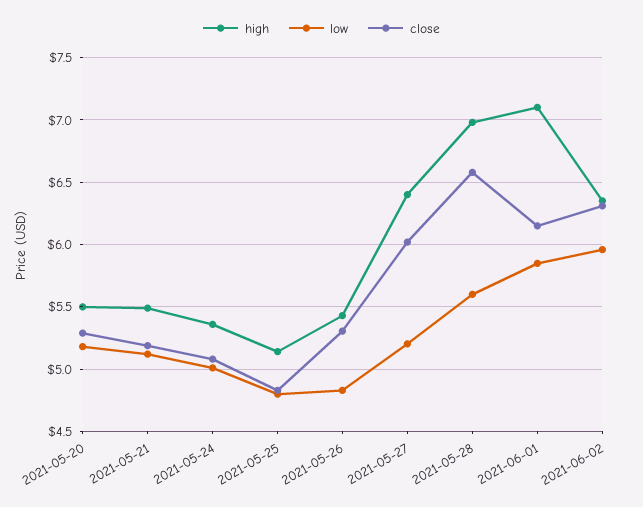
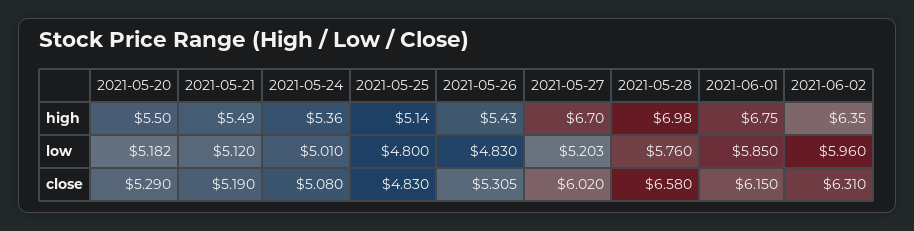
high, 2021-05-27: 6.4 -> 6.7
low, 2021-05-28: 5.6 -> 5.76
high, 2021-06-01: 7.1 -> 6.75

